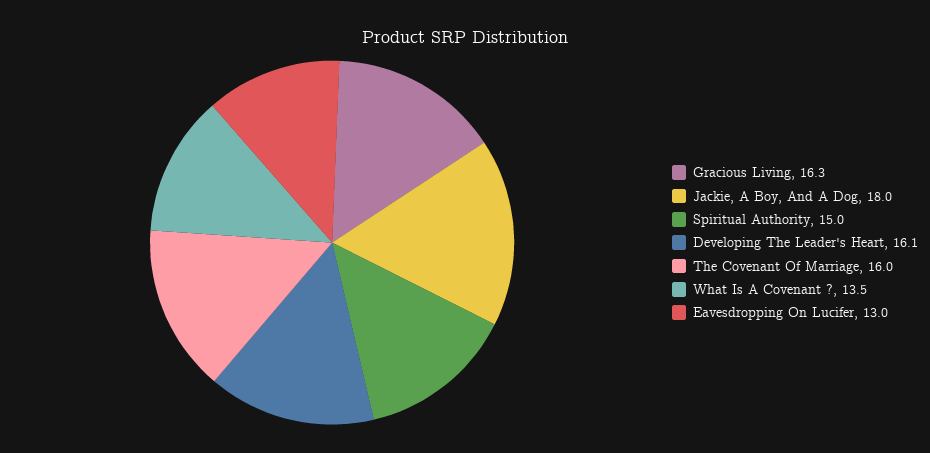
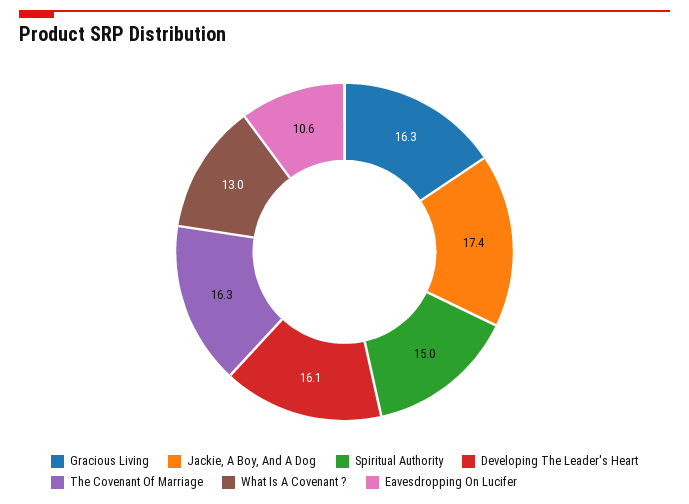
Jackie, A Boy, And A Dog: 18 -> 17.4
The Covenant Of Marriage: 16 -> 16.3
What Is A Covenant ?: 13.5 -> 13
Eavesdropping On Lucifer: 13 -> 10.6

